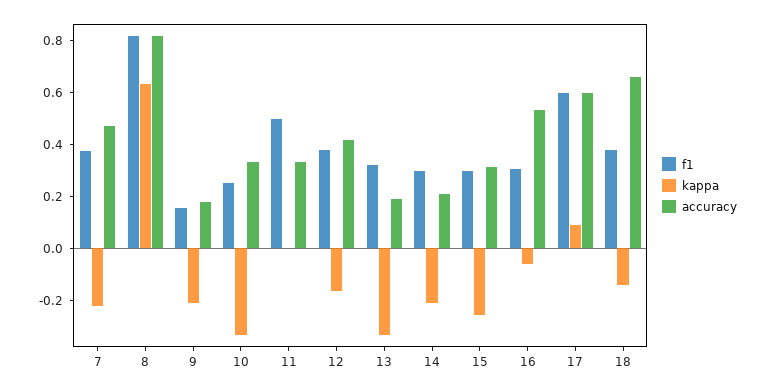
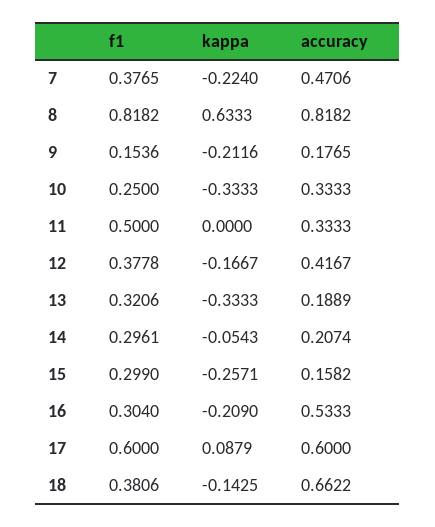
kappa, 14: -0.2 -> -0.0543
accuracy, 15: 0.3 -> 0.1582
kappa, 16: -0.05 -> -0.209

